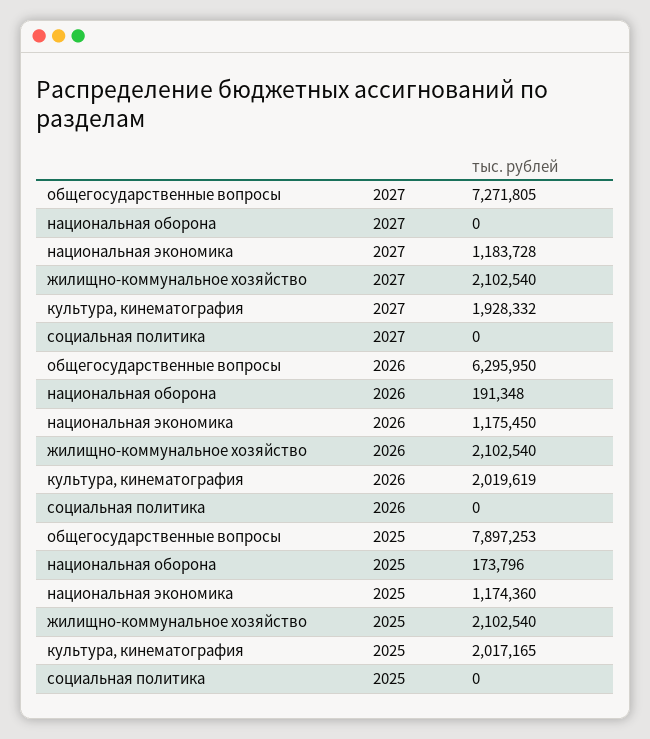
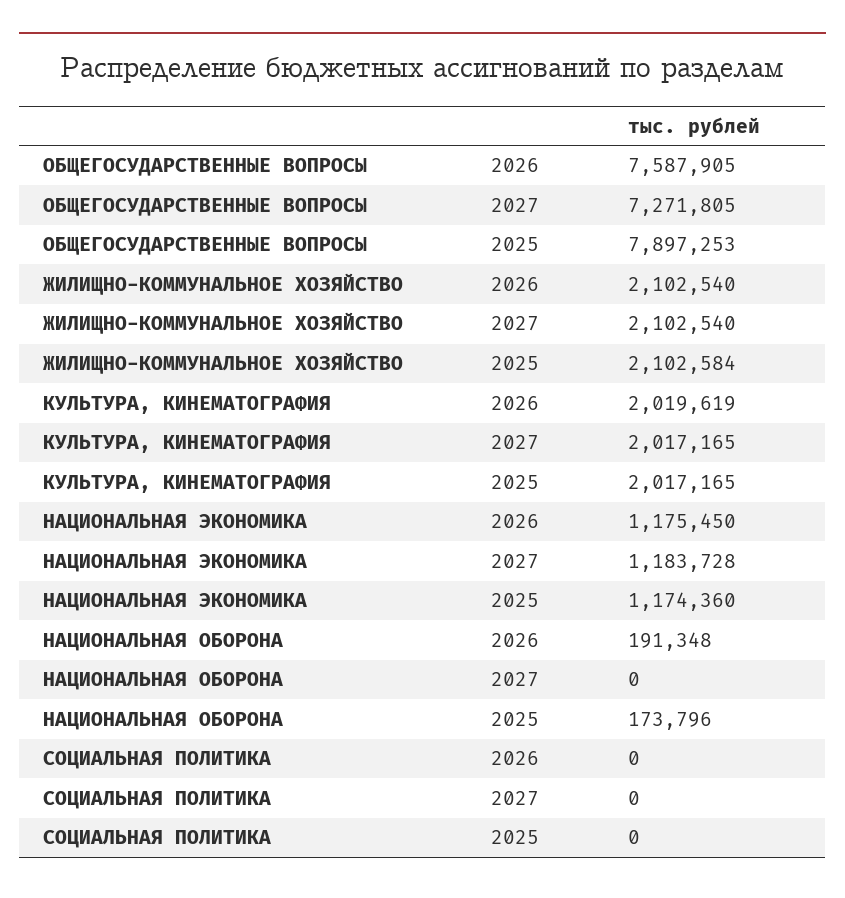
культура, кинематография, 2027: 1928332 -> 2017165
общегосударственные вопросы, 2026: 6295950 -> 7587905
жилищно-коммунальное хозяйство, 2025: 2102540 -> 2102584

